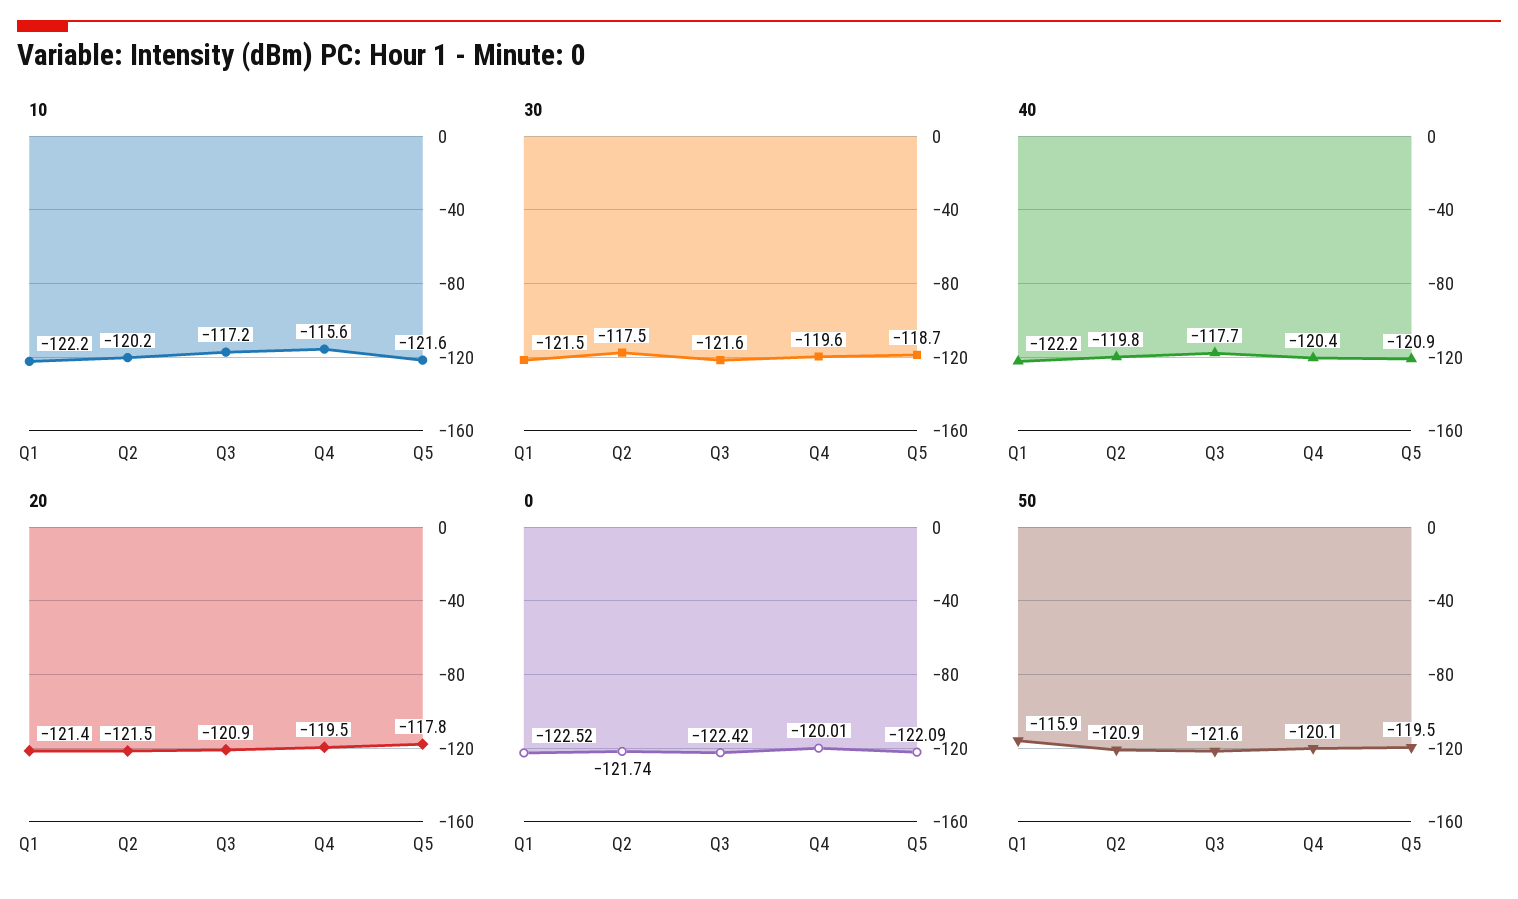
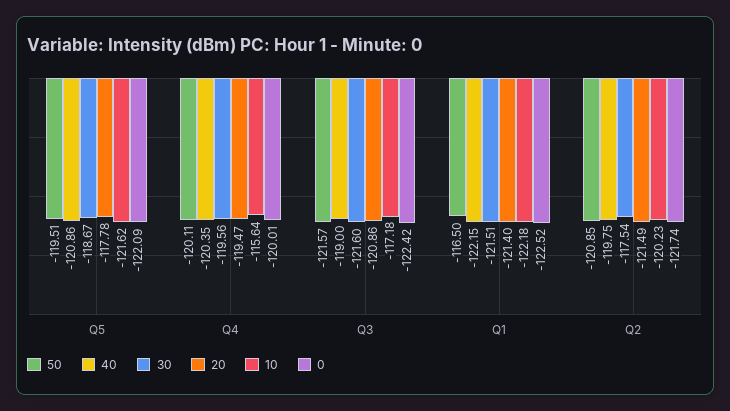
40, Q3: -117.7 -> -119
50, Q1: -115.9 -> -116.5

